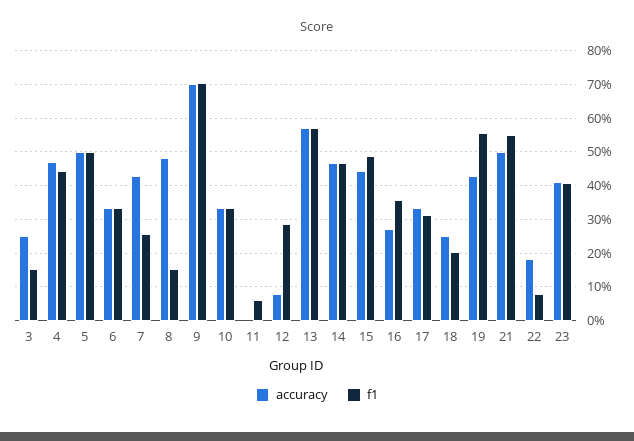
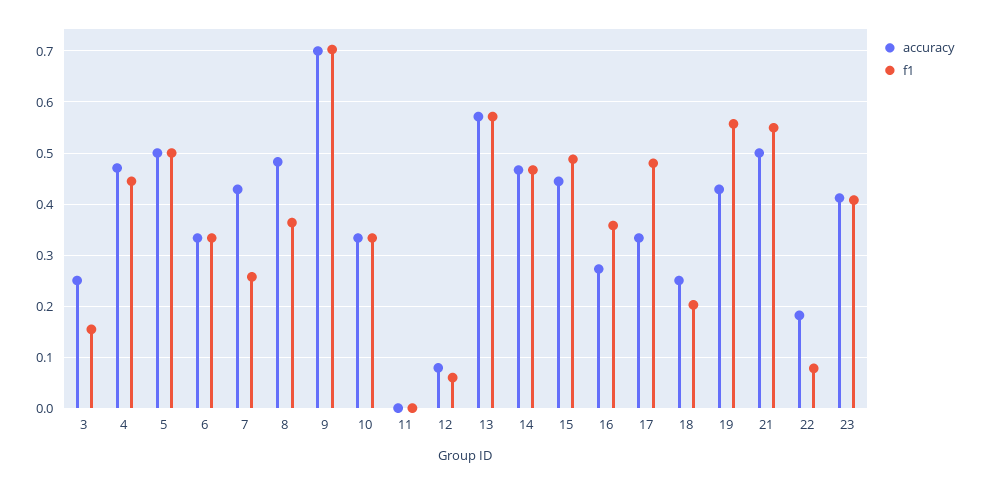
f1, 8: 0.16 -> 0.36
f1, 11: 0.06 -> 0
f1, 12: 0.28 -> 0.06
f1, 17: 0.32 -> 0.48

